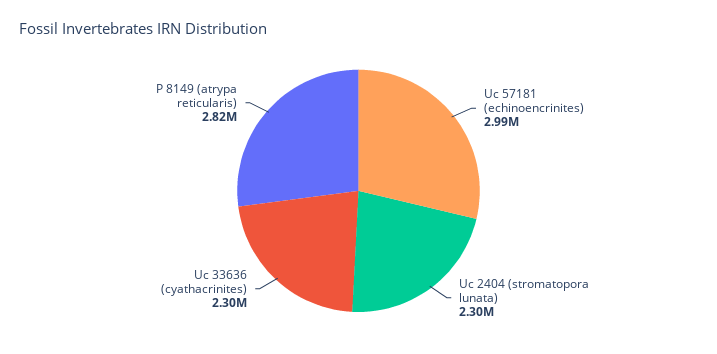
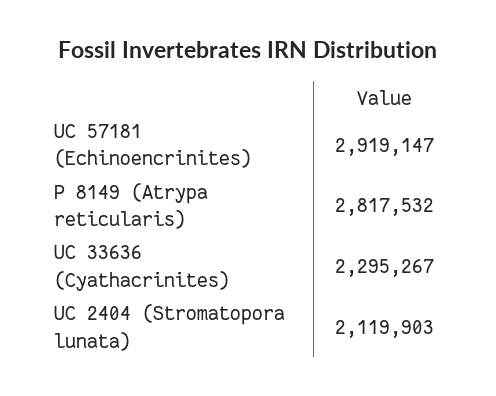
Uc 57181 (echinoencrinites): 2990000 -> 2919147
Uc 2404 (stromatopora lunata): 2300000 -> 2119903

